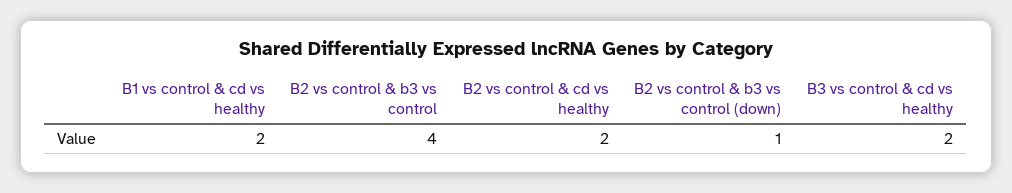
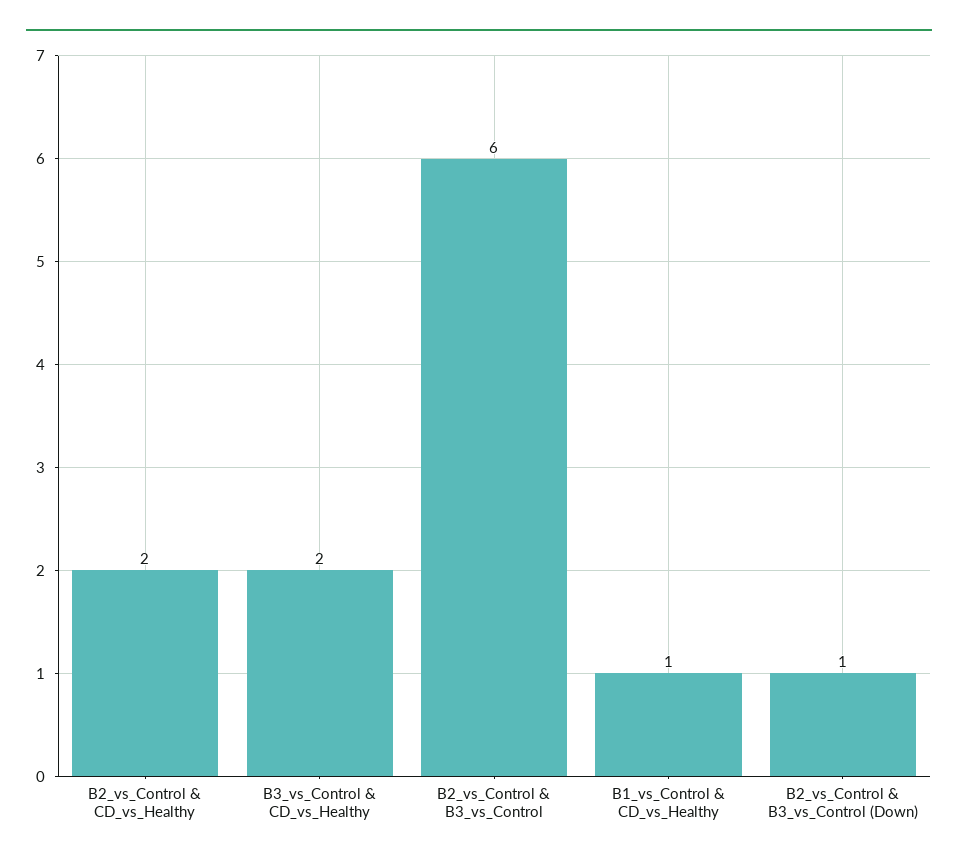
B1 vs control & cd vs healthy: 2 -> 1
B2 vs control & b3 vs control: 4 -> 6

